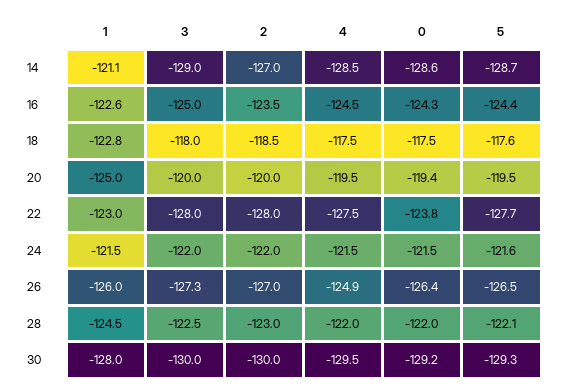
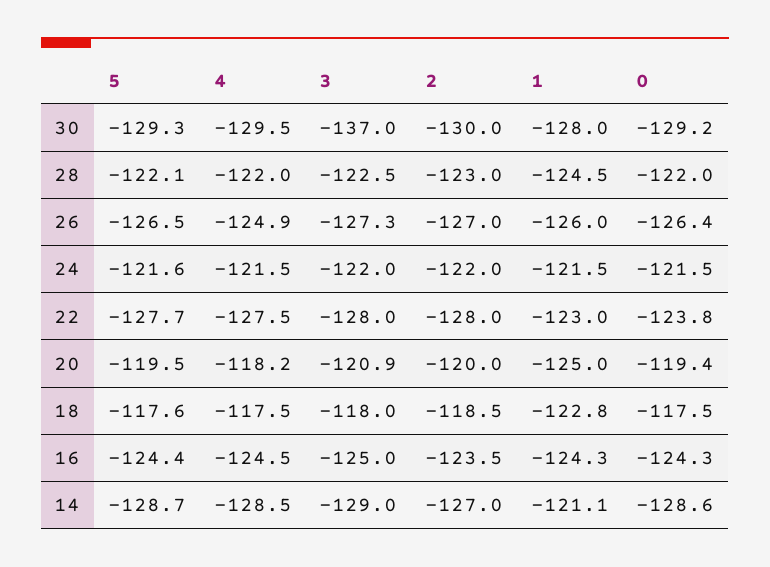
1, 16: -122.6 -> -124.3
3, 20: -120 -> -120.9
4, 20: -119.5 -> -118.2
3, 30: -130 -> -137

